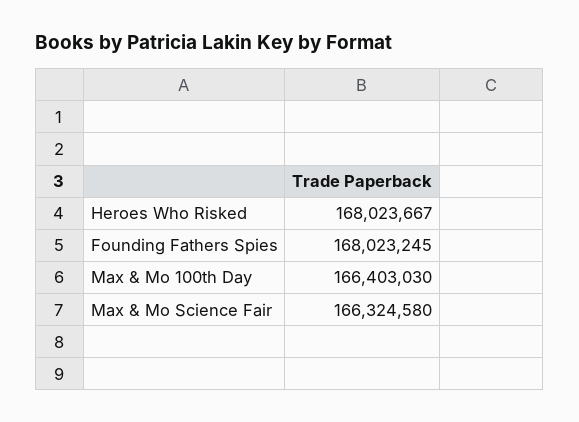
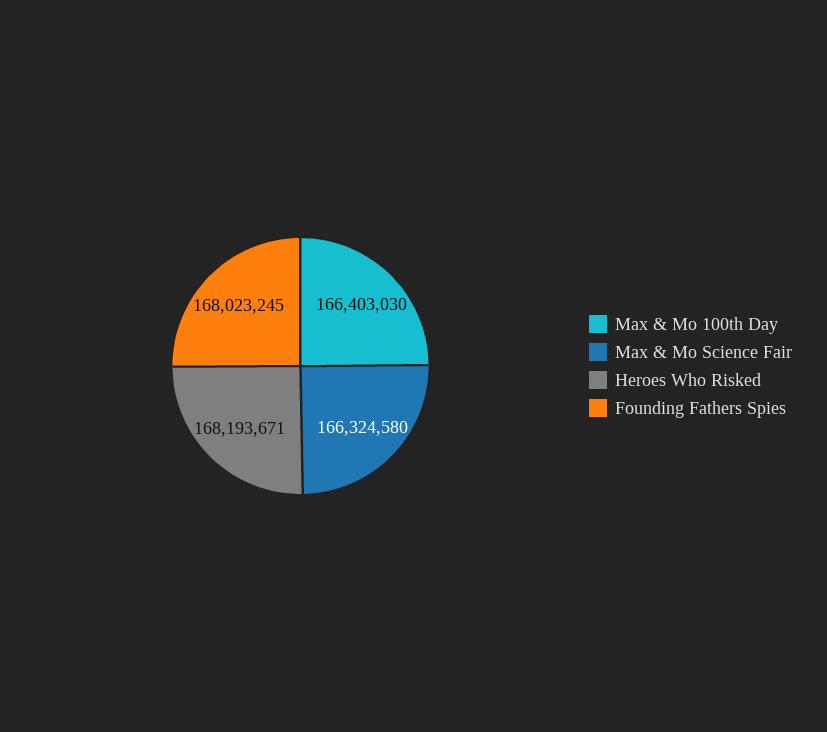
Heroes Who Risked: 168023667 -> 168193671

